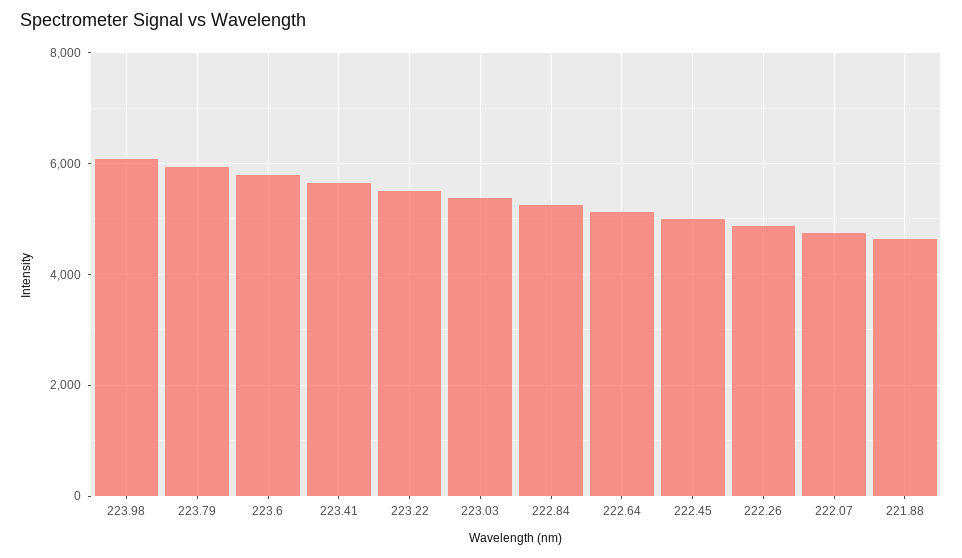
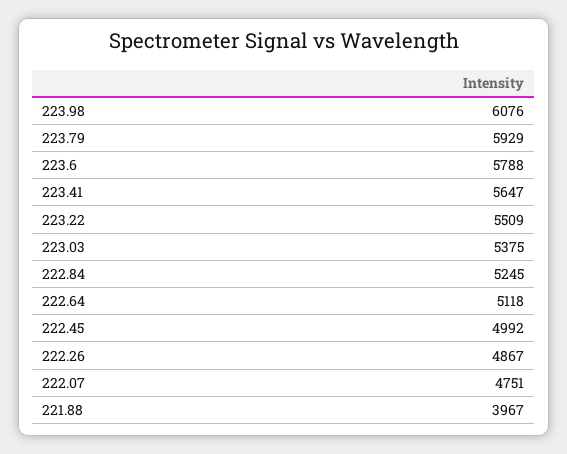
221.88: 4600 -> 3967

